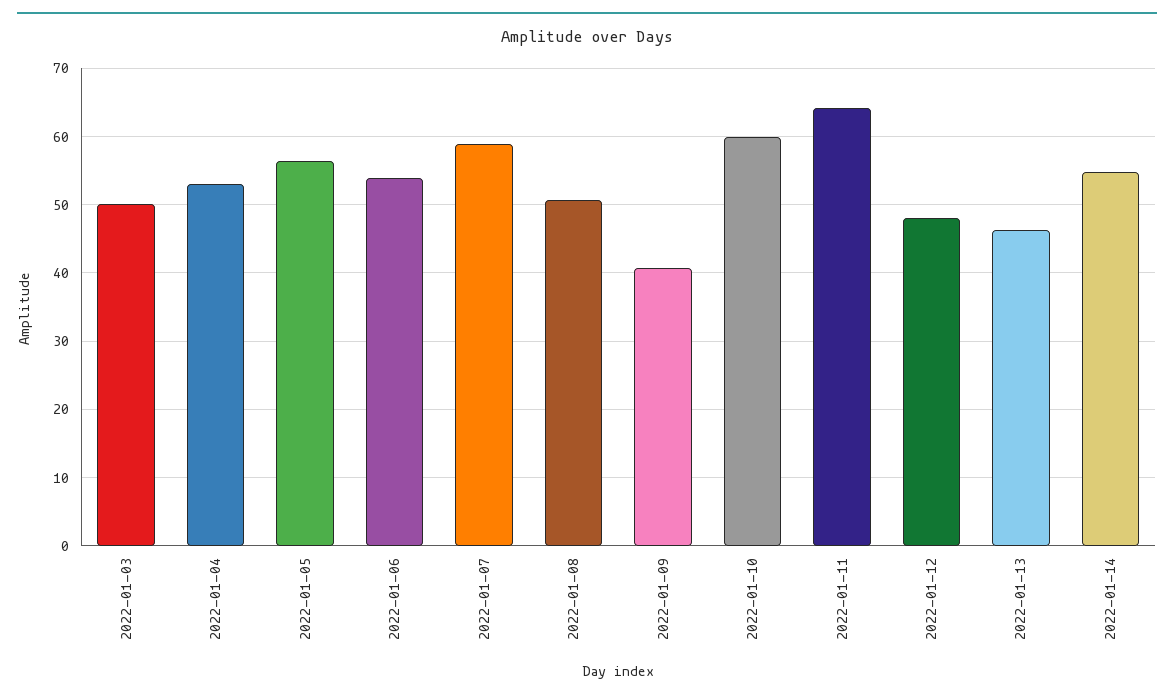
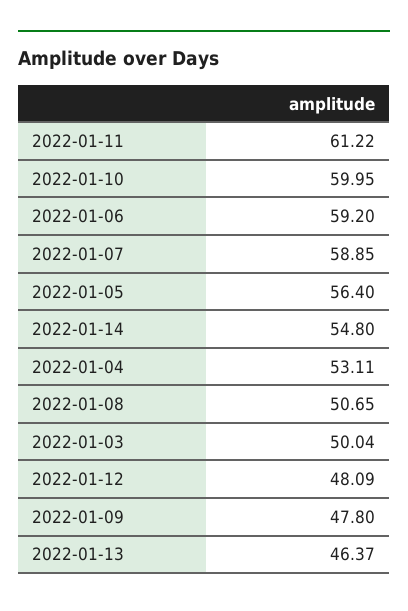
2022-01-06: 54 -> 59.2
2022-01-09: 41 -> 47.8
2022-01-11: 64 -> 61.22

